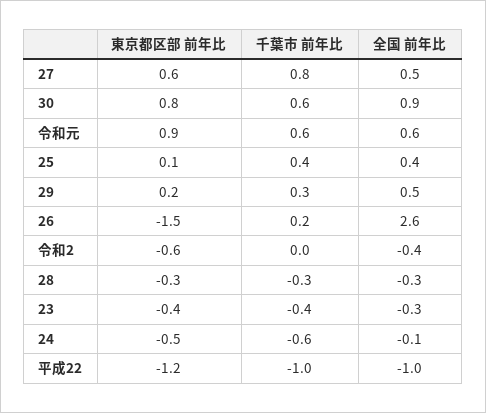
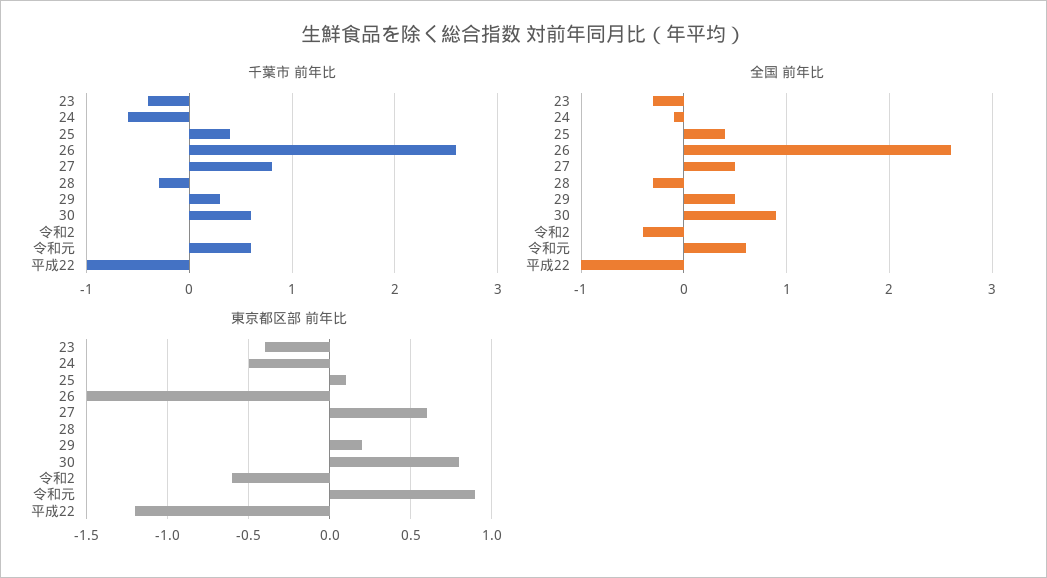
千葉市 前年比, 26: 0.2 -> 2.6
東京都区部 前年比, 28: -0.3 -> 0

